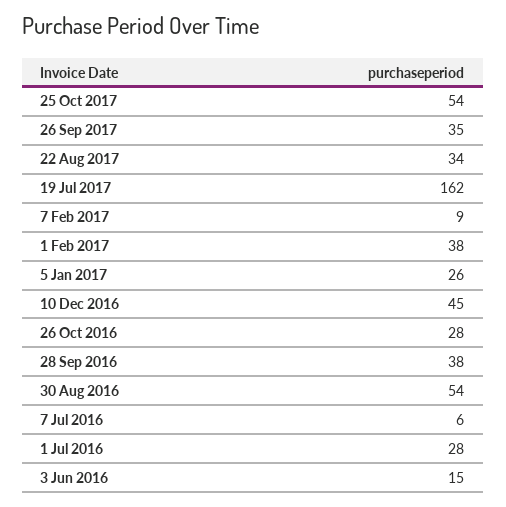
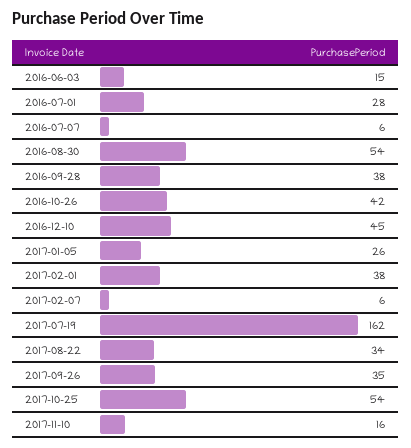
7 Feb 2017: 9 -> 6
26 Oct 2016: 28 -> 42
2017-11-10: none -> 16

